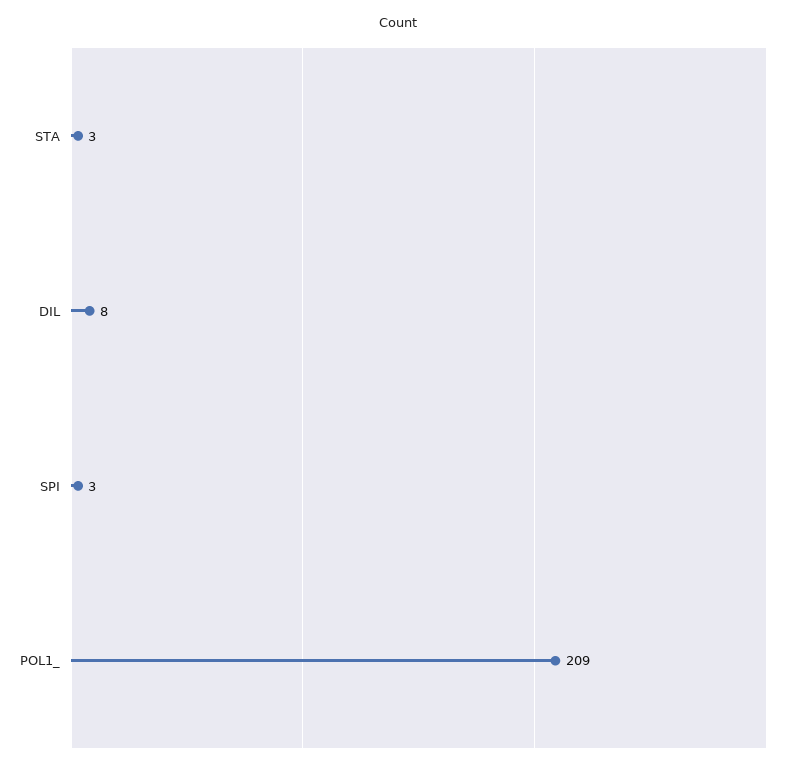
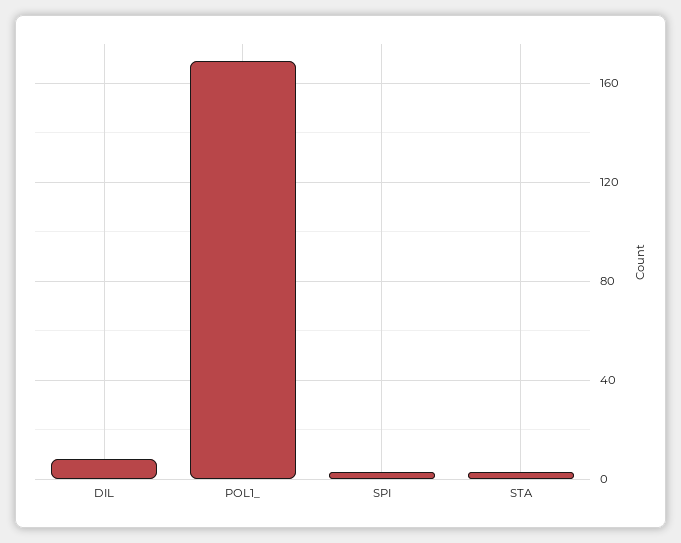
POL1_: 209 -> 170

